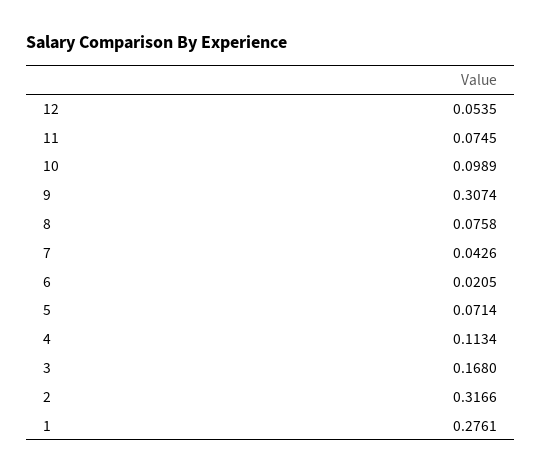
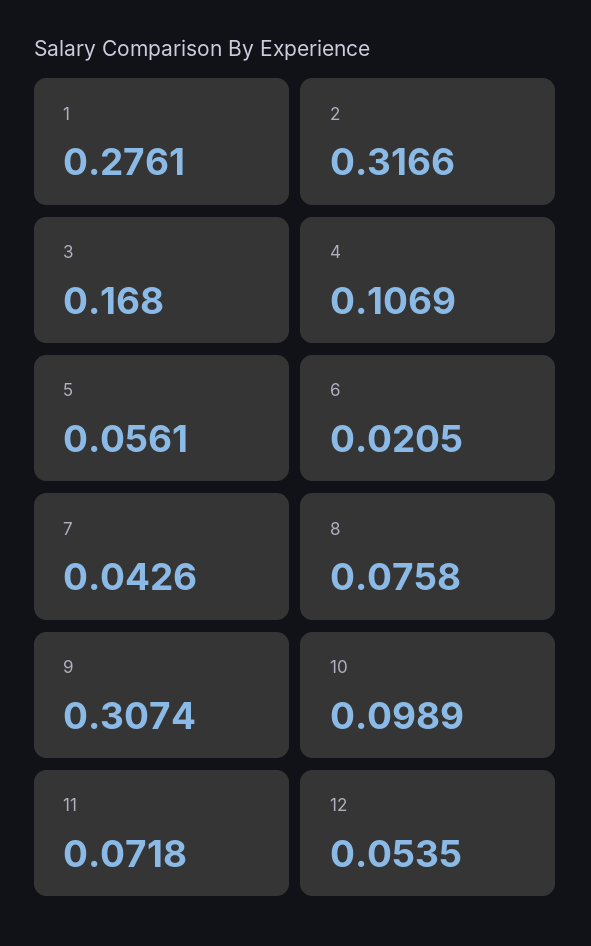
11: 0.0745 -> 0.0718
5: 0.0714 -> 0.0561
4: 0.1134 -> 0.1069

